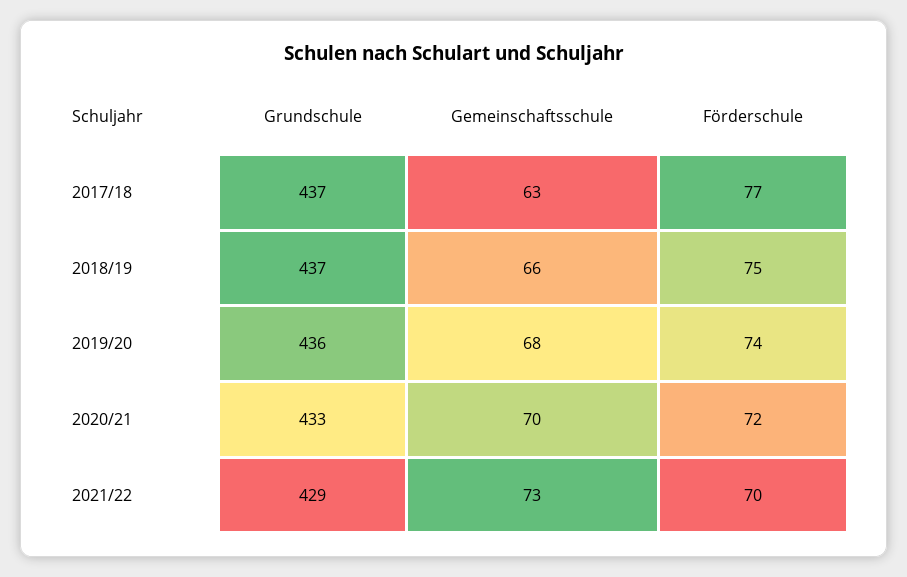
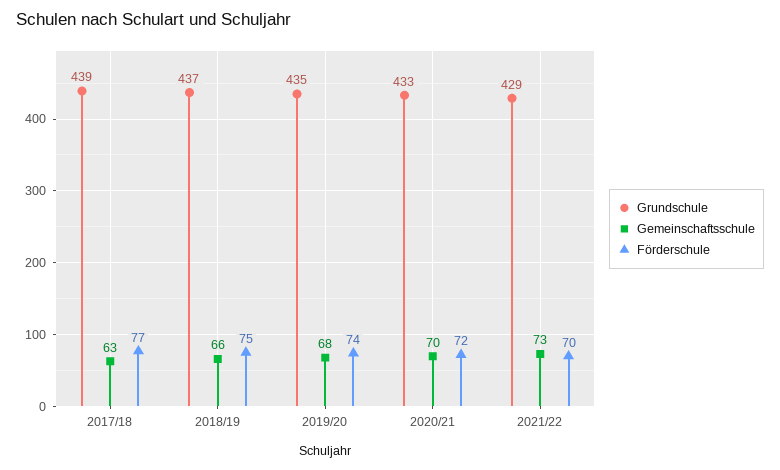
Grundschule, 2017/18: 437 -> 439
Grundschule, 2019/20: 436 -> 435

